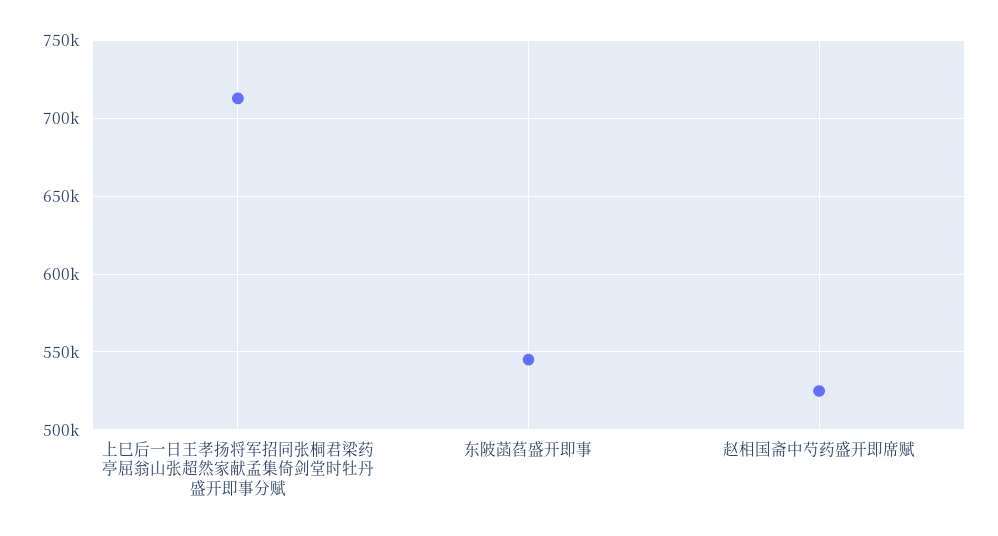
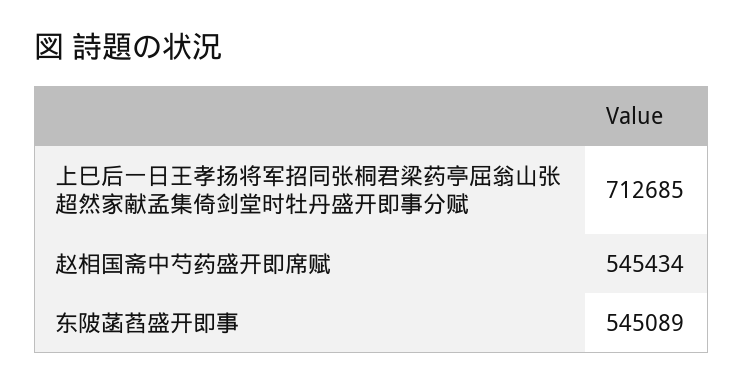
赵相国斋中芍药盛开即席赋: 525000 -> 545434

